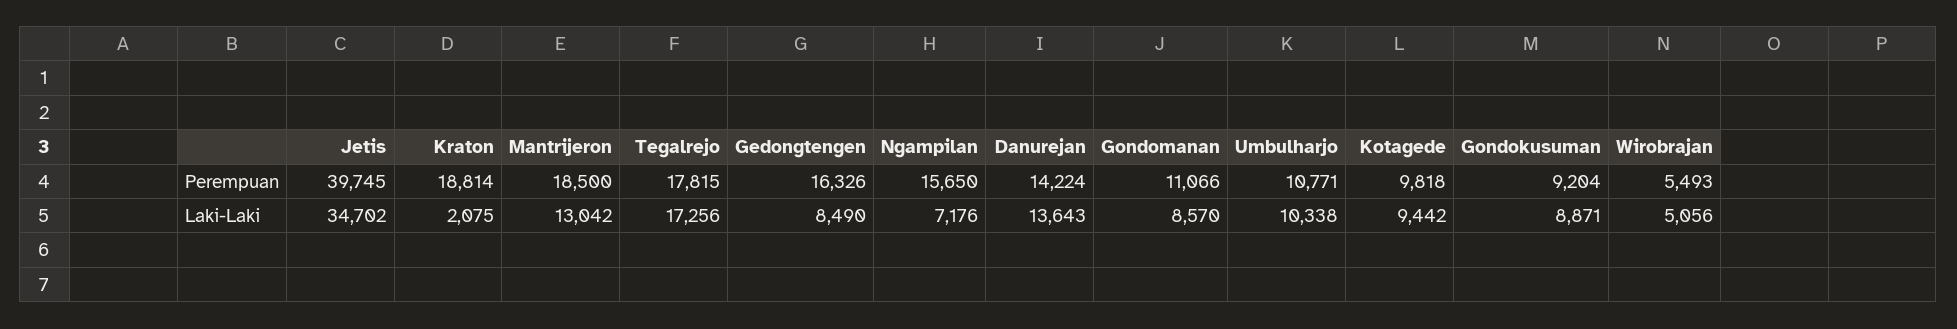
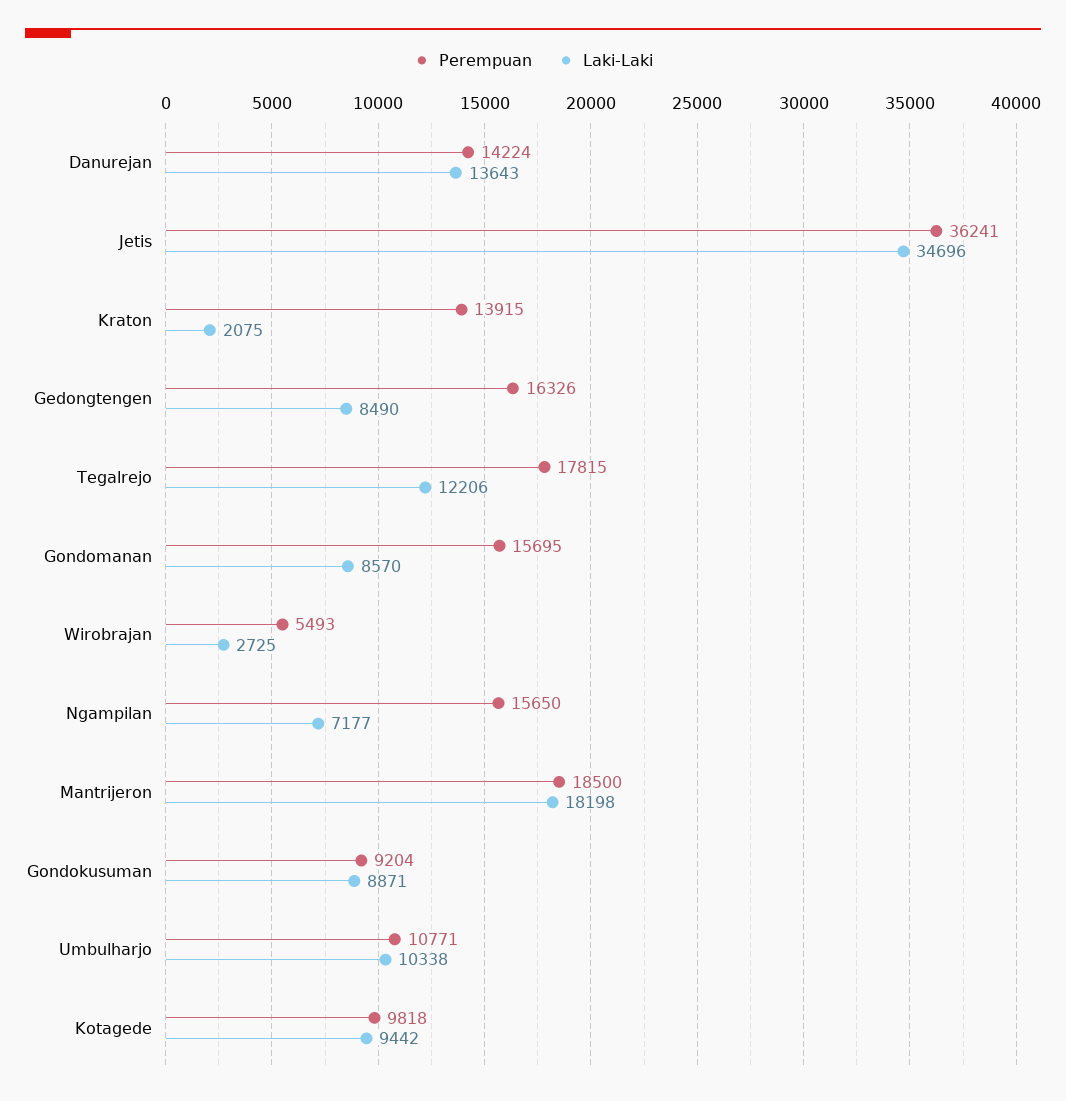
Perempuan, Jetis: 39745 -> 36241
Perempuan, Kraton: 18814 -> 13915
Perempuan, Gondomanan: 11066 -> 15695
Laki-Laki, Jetis: 34702 -> 34696
Laki-Laki, Mantrijeron: 13042 -> 18198
Laki-Laki, Tegalrejo: 17256 -> 12206
Laki-Laki, Ngampilan: 7176 -> 7177
Laki-Laki, Wirobrajan: 5056 -> 2725

